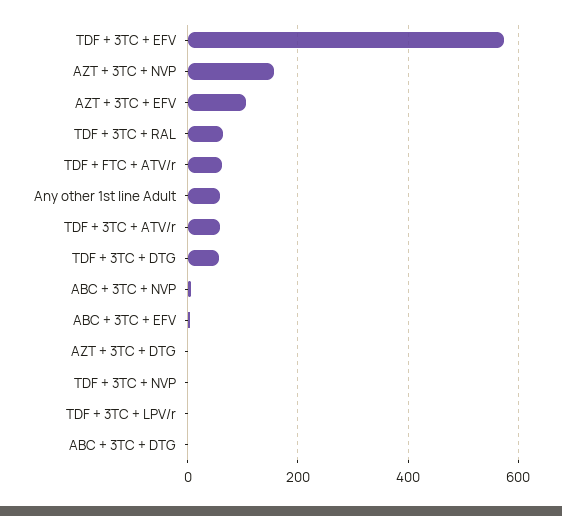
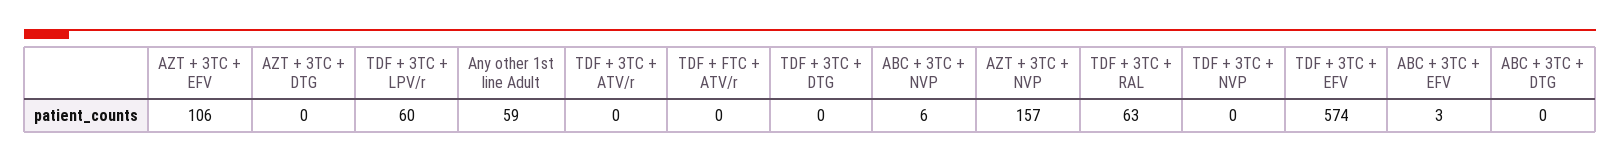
TDF + FTC + ATV/r: 60 -> 0
TDF + 3TC + ATV/r: 60 -> 0
TDF + 3TC + DTG: 60 -> 0
TDF + 3TC + LPV/r: 0 -> 60

